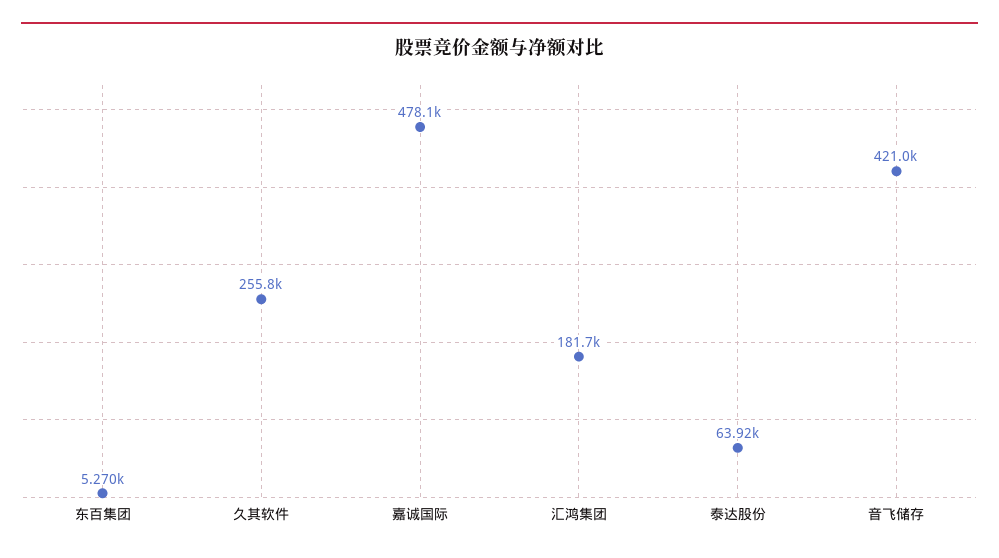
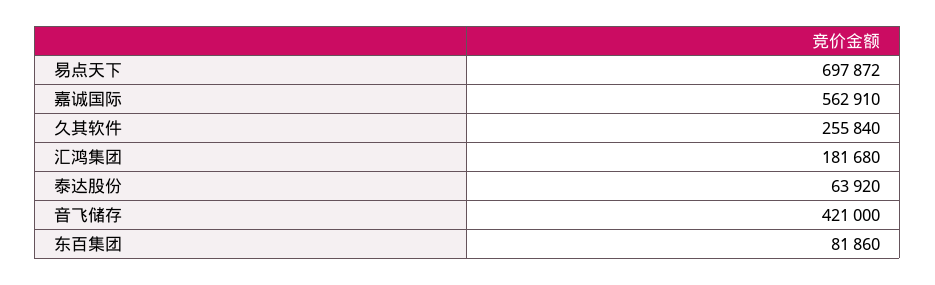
东百集团: 5270 -> 81860
嘉诚国际: 478100 -> 562910
易点天下: none -> 697872

